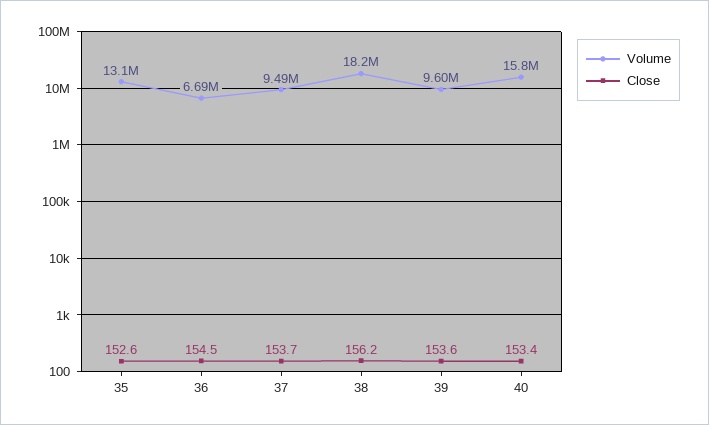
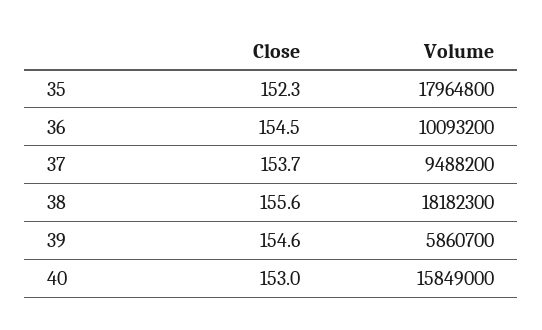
Volume, 35: 13100000 -> 17964800
Close, 35: 152.6 -> 152.3
Volume, 36: 6690000 -> 10093200
Close, 38: 156.2 -> 155.6
Volume, 39: 9600000 -> 5860700
Close, 39: 153.6 -> 154.6
Close, 40: 153.4 -> 153

